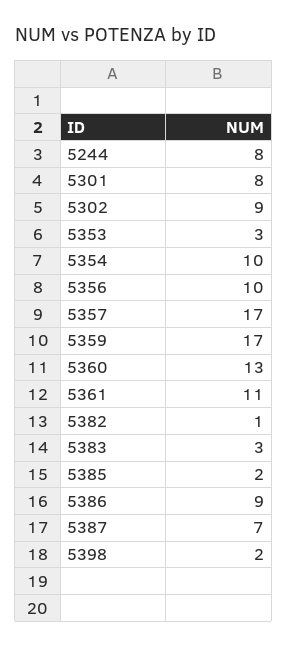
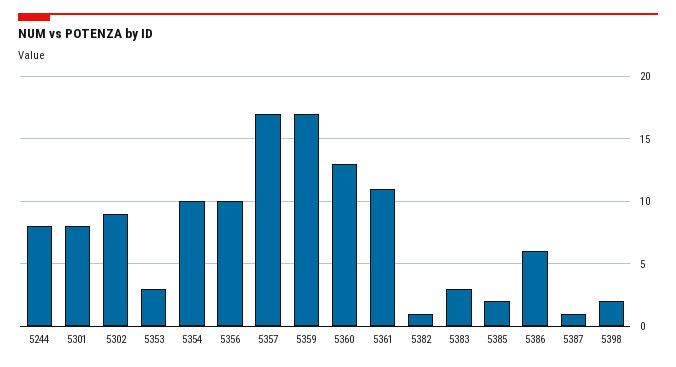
5386: 9 -> 6
5387: 7 -> 1

